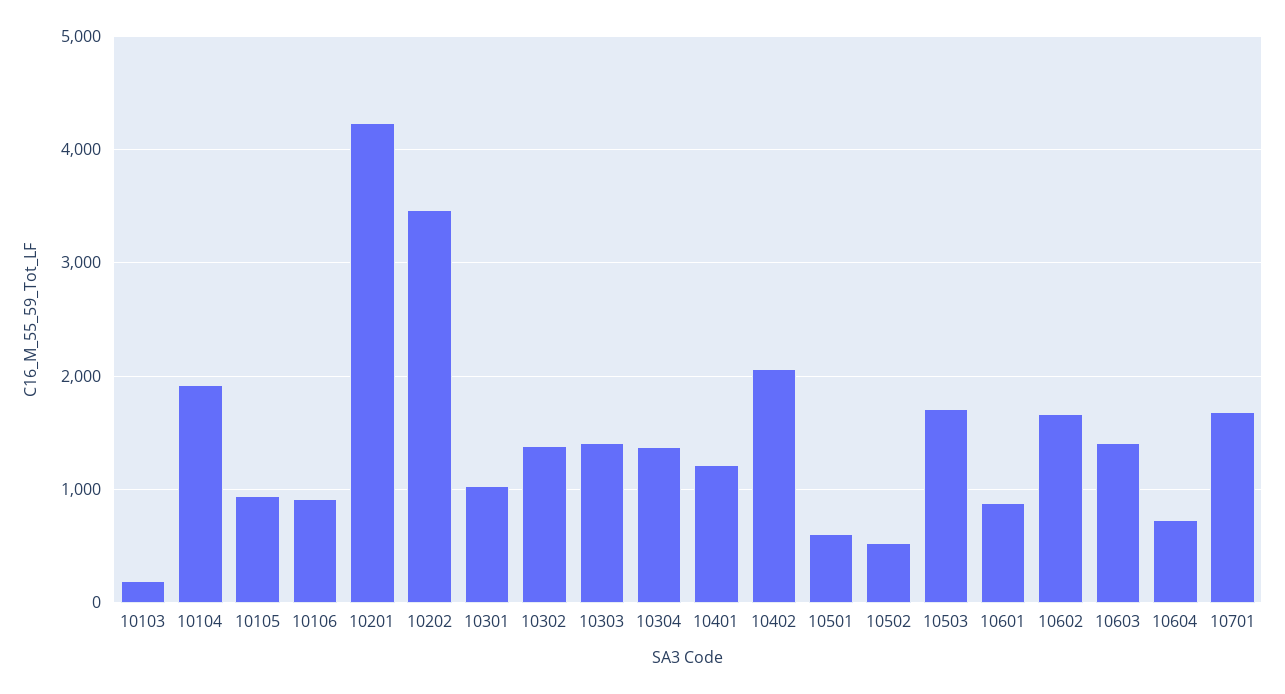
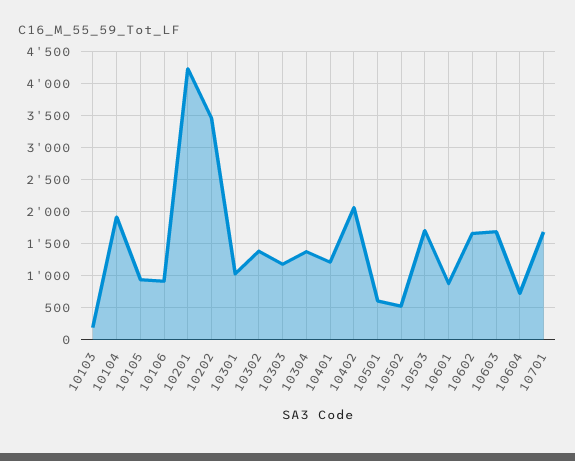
10303: 1400 -> 1200
10603: 1400 -> 1700

